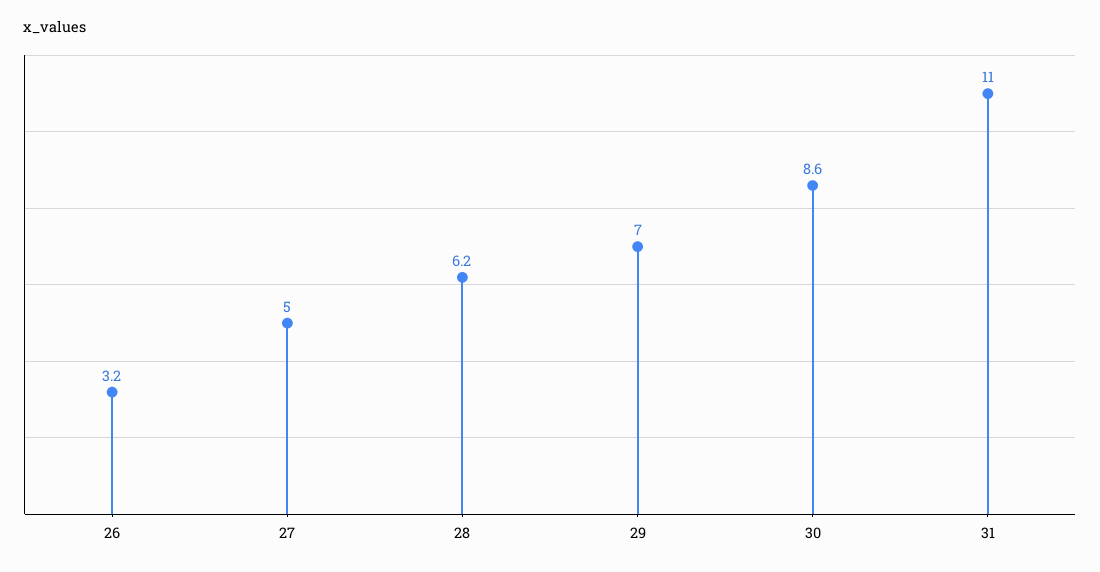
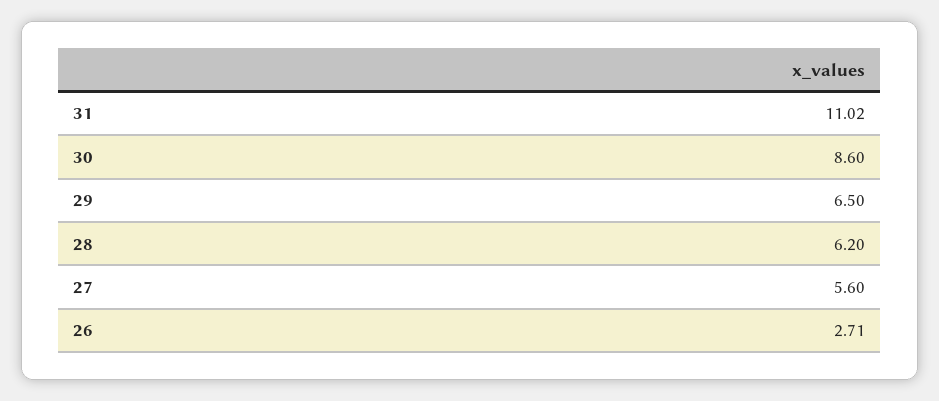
26: 3.2 -> 2.71
27: 5 -> 5.6
29: 7 -> 6.5

